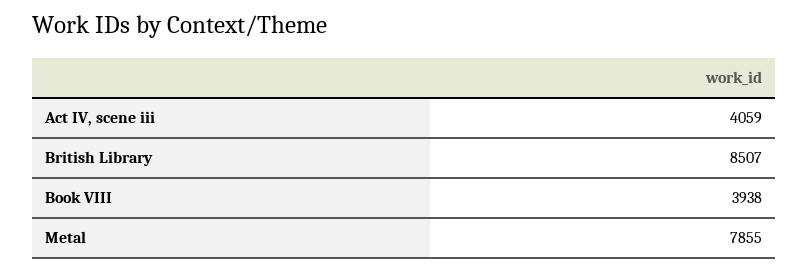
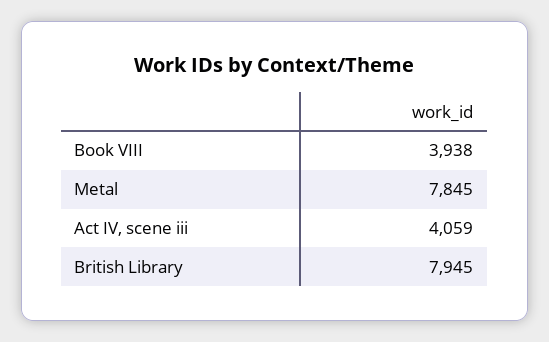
British Library: 8507 -> 7945
Metal: 7855 -> 7845

